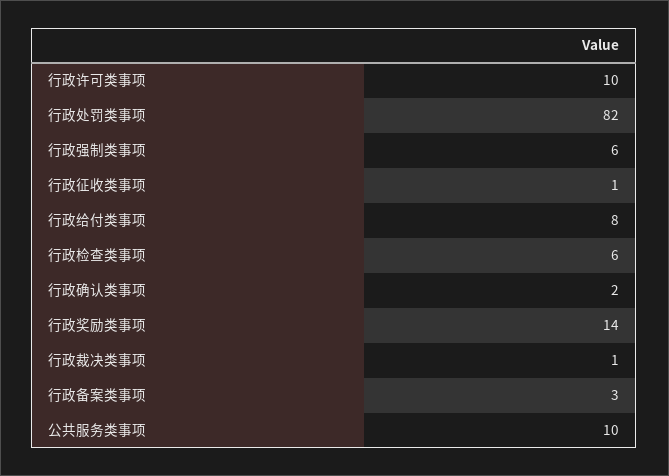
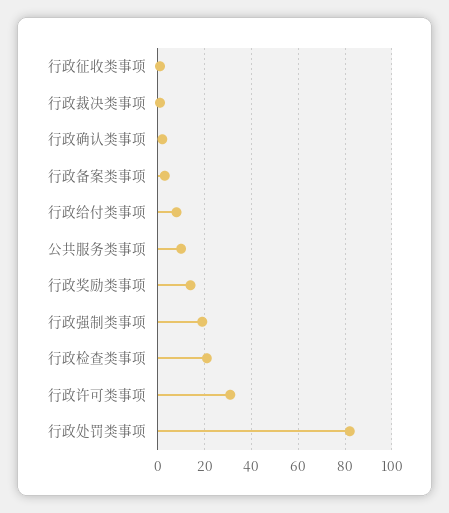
行政许可类事项: 10 -> 30
行政强制类事项: 6 -> 20
行政检查类事项: 6 -> 20

